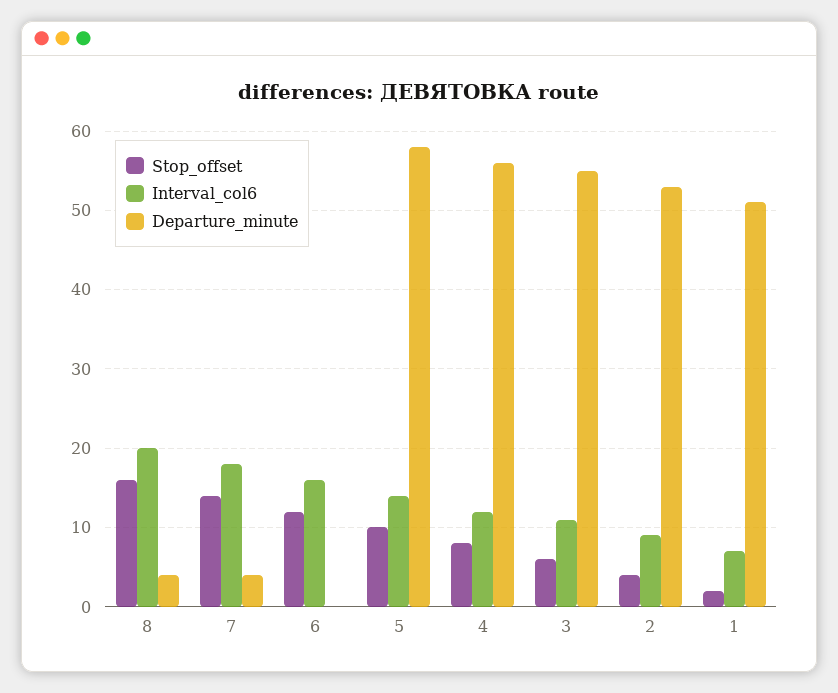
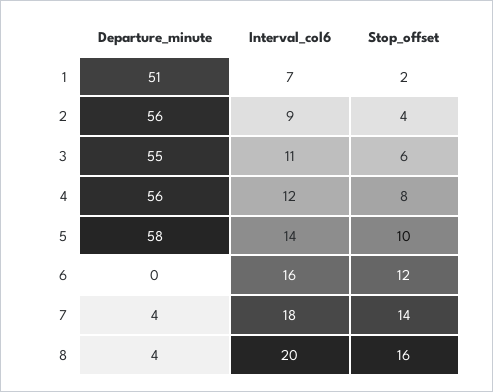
Departure_minute, 2: 53 -> 56

